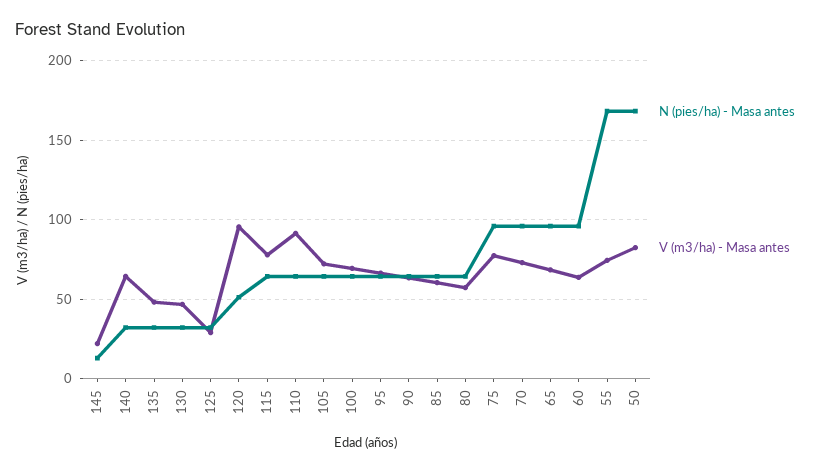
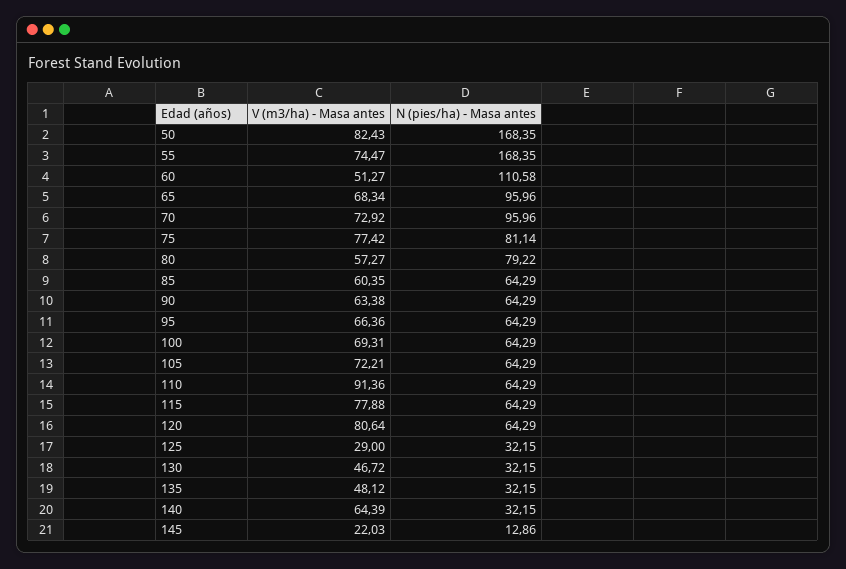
N (pies/ha) - Masa antes, 120: 50 -> 64.29
V (m3/ha) - Masa antes, 120: 95 -> 80.64
N (pies/ha) - Masa antes, 80: 65 -> 79.22
N (pies/ha) - Masa antes, 75: 95 -> 81.14
N (pies/ha) - Masa antes, 60: 95 -> 110.58
V (m3/ha) - Masa antes, 60: 65 -> 51.27

